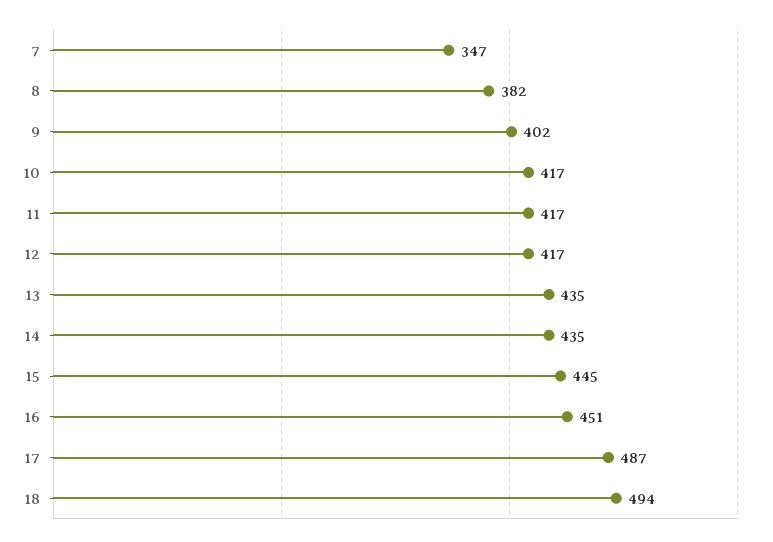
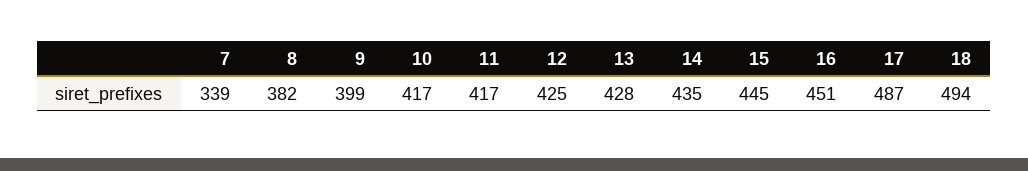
7: 347 -> 339
9: 402 -> 399
12: 417 -> 425
13: 435 -> 428

